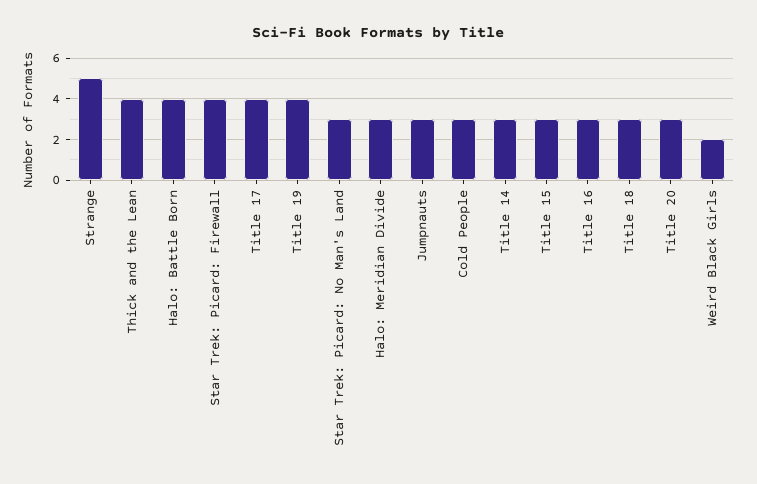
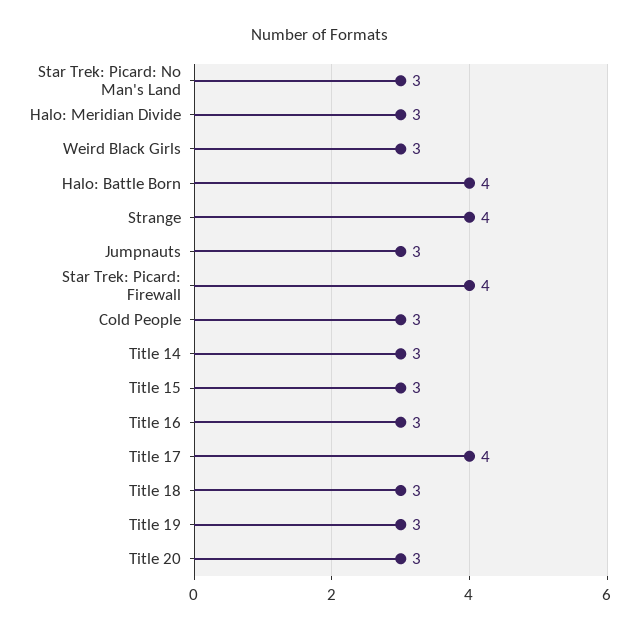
Strange: 5 -> 4
Thick and the Lean: 4 -> none
Title 19: 4 -> 3
Weird Black Girls: 2 -> 3

